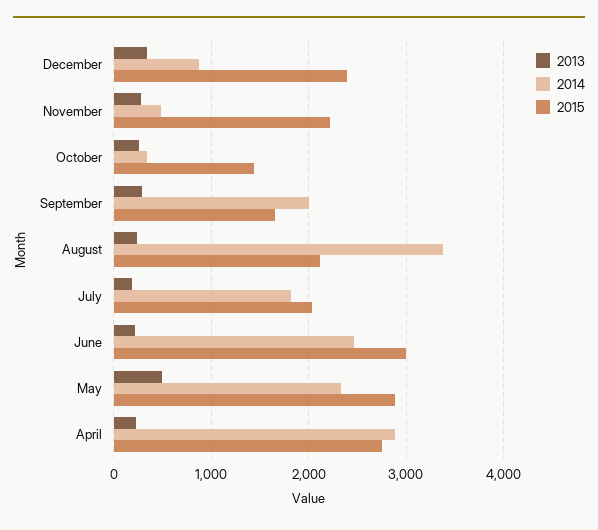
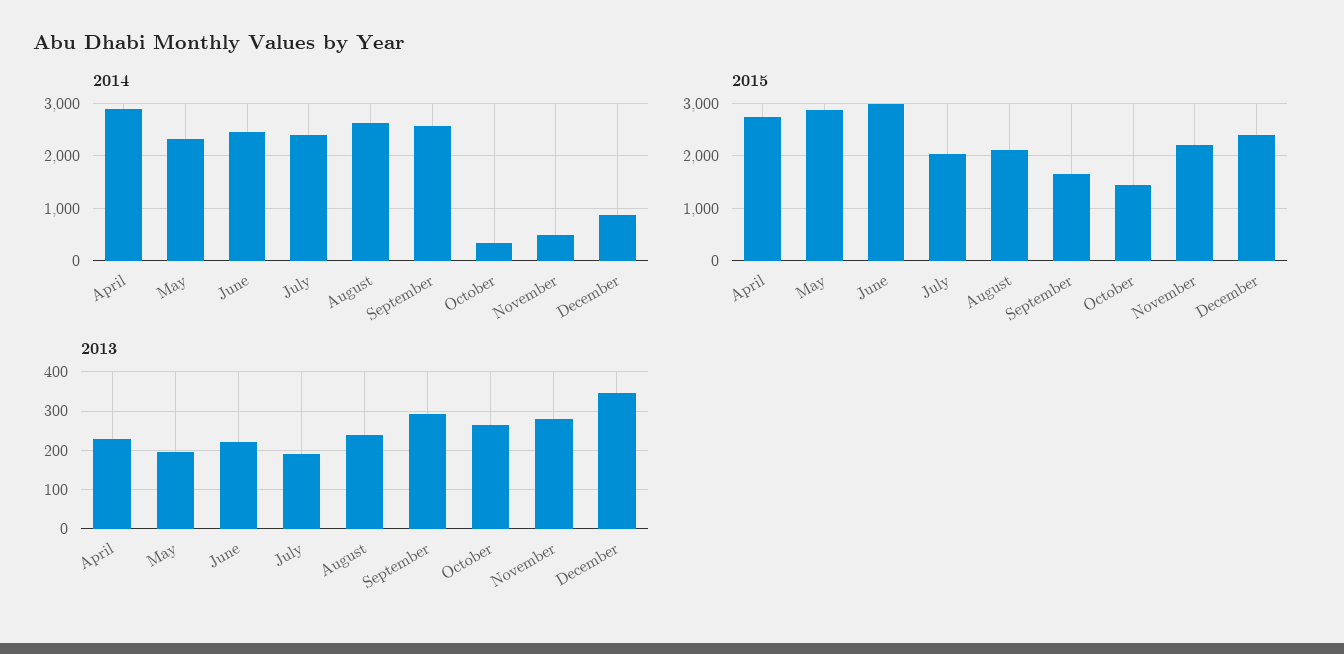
2014, September: 2000 -> 2600
2014, August: 3400 -> 2600
2014, July: 1800 -> 2400
2013, May: 500 -> 200

